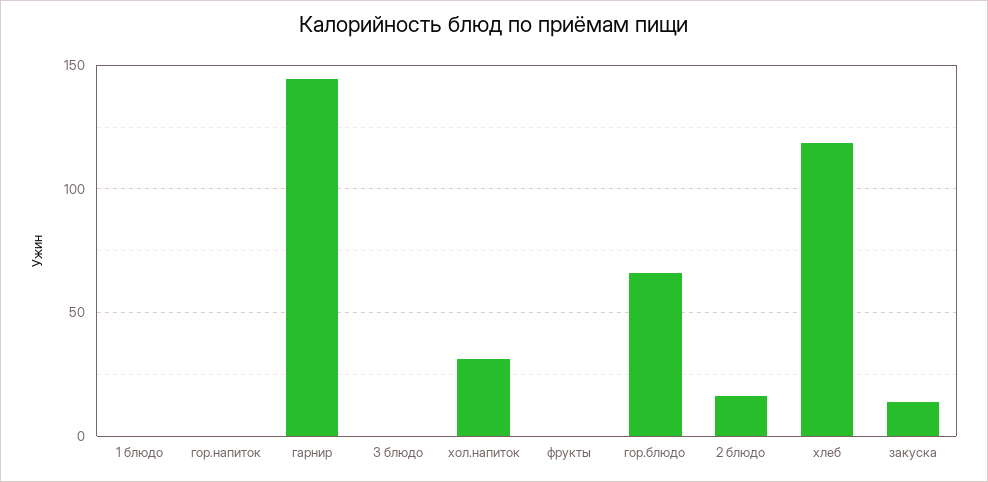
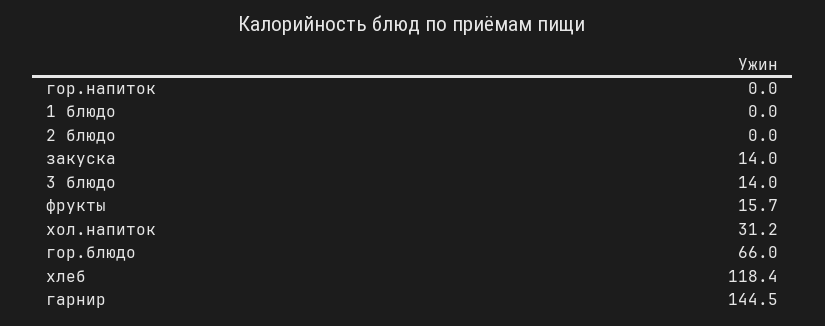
3 блюдо: 0 -> 14
фрукты: 0 -> 15.7
2 блюдо: 15 -> 0

